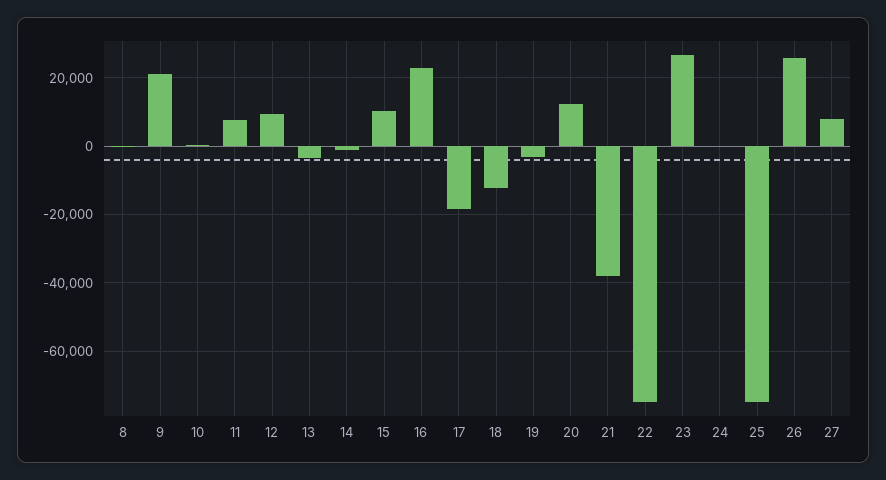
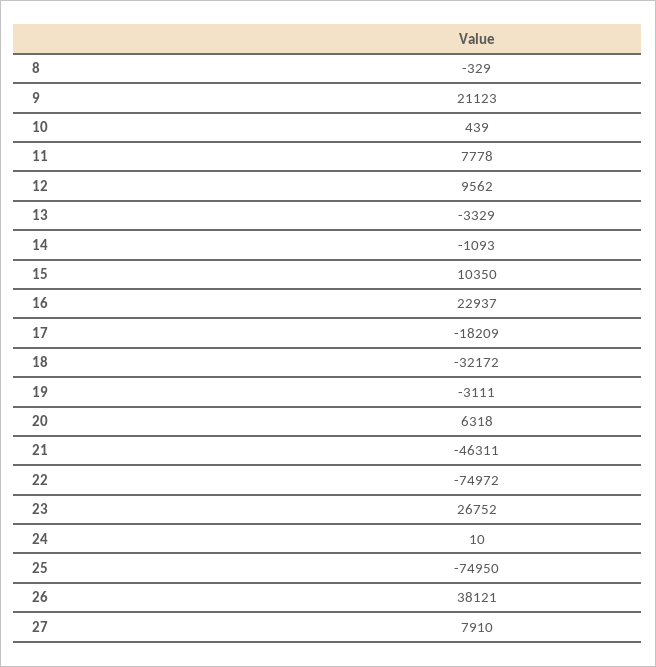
18: -12000 -> -32172
20: 12000 -> 6318
21: -38000 -> -46311
26: 26000 -> 38121

